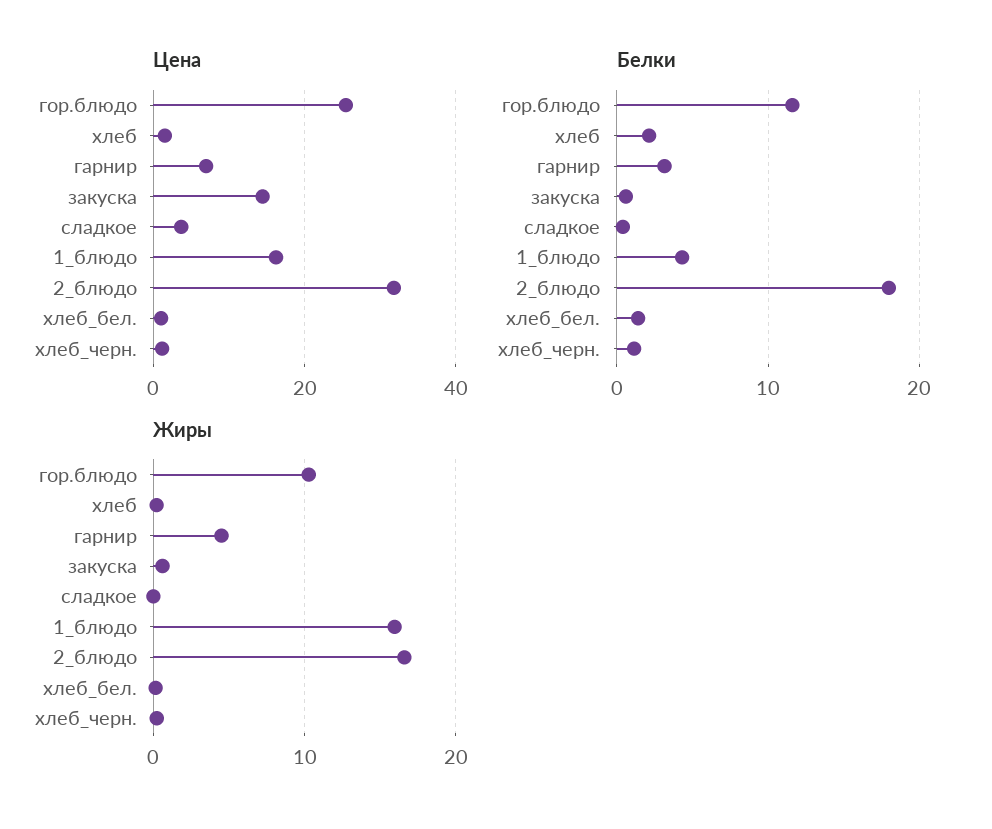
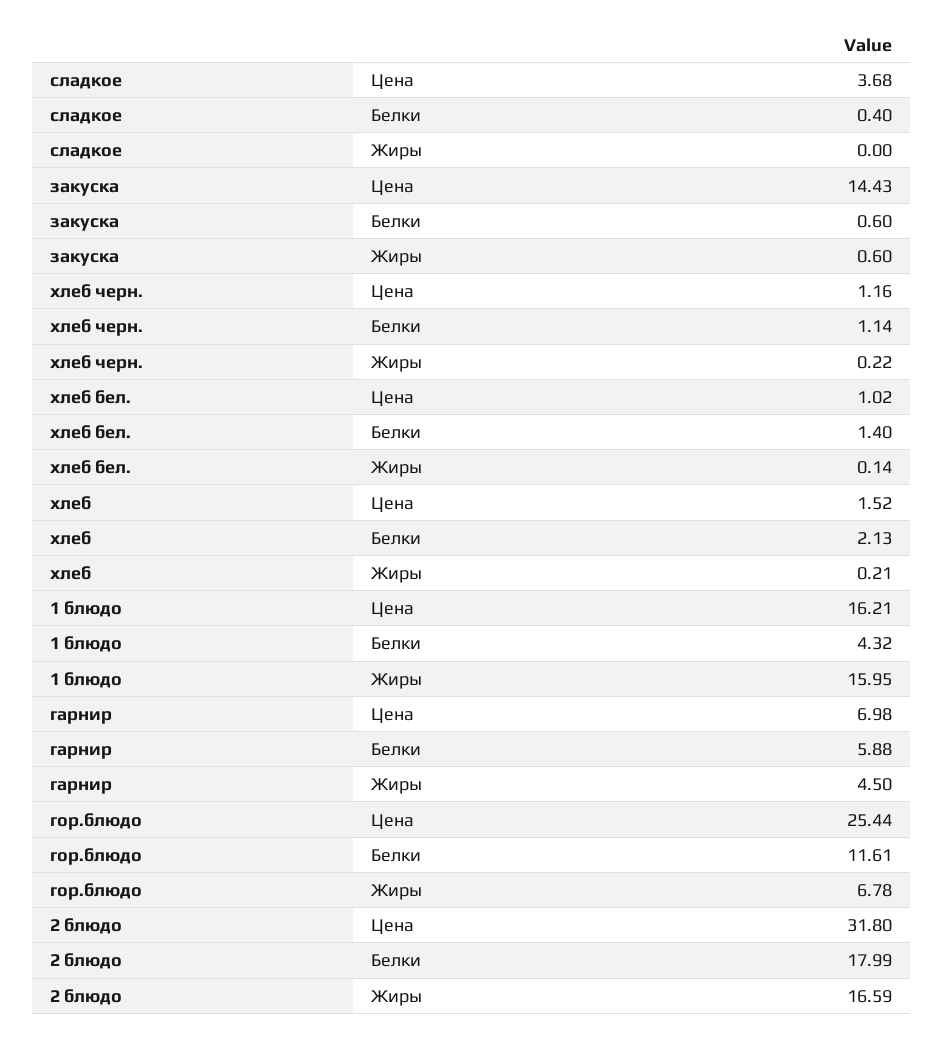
Белки, гарнир: 3 -> 5.88
Жиры, гор.блюдо: 10 -> 6.78

